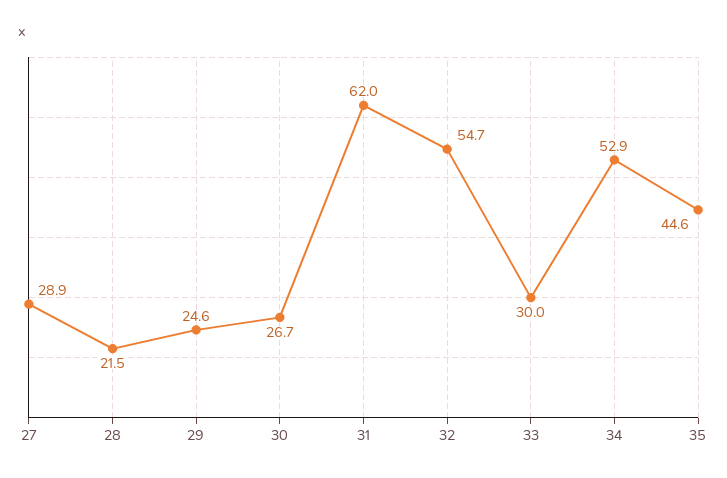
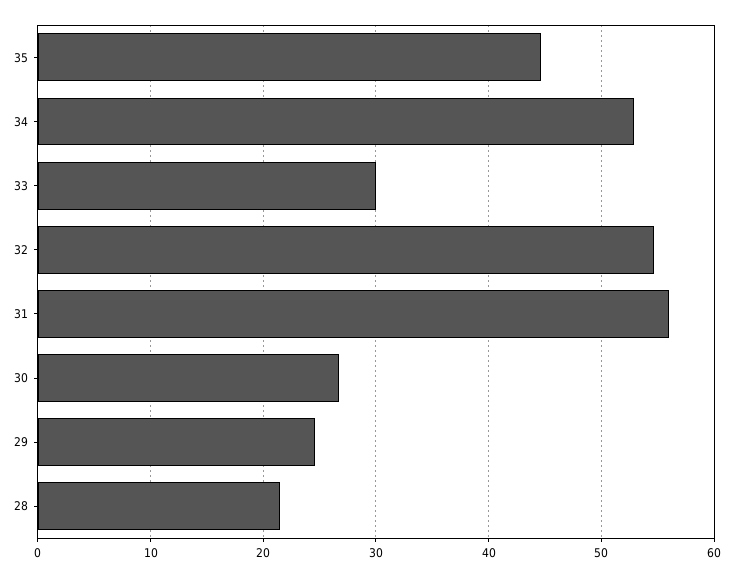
27: 28.9 -> none
31: 62 -> 56

